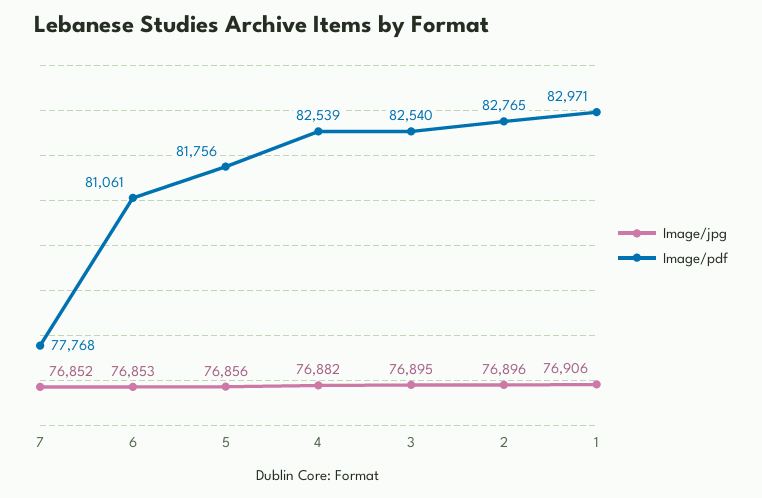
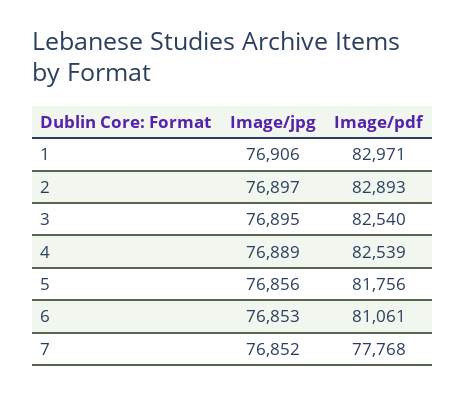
Image/jpg, 4: 76882 -> 76889
Image/jpg, 2: 76896 -> 76897
Image/pdf, 2: 82765 -> 82893

